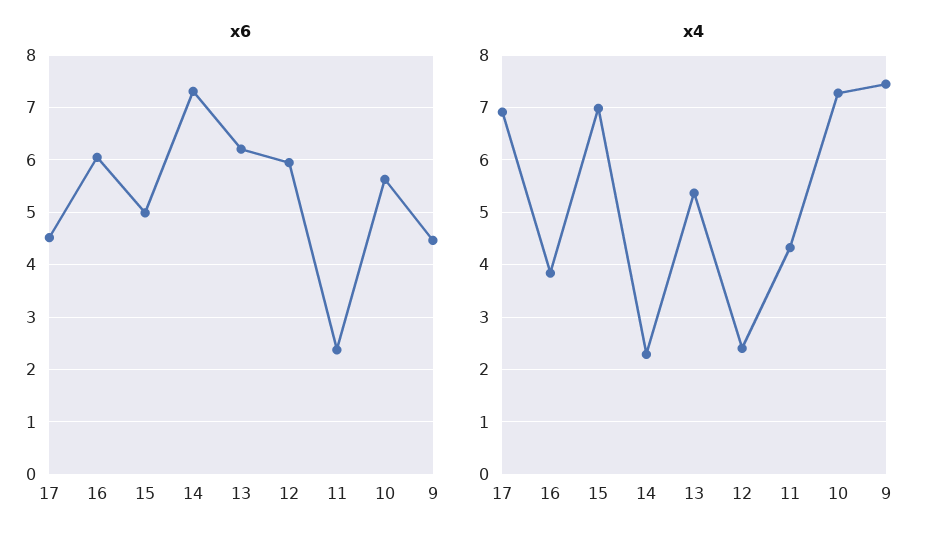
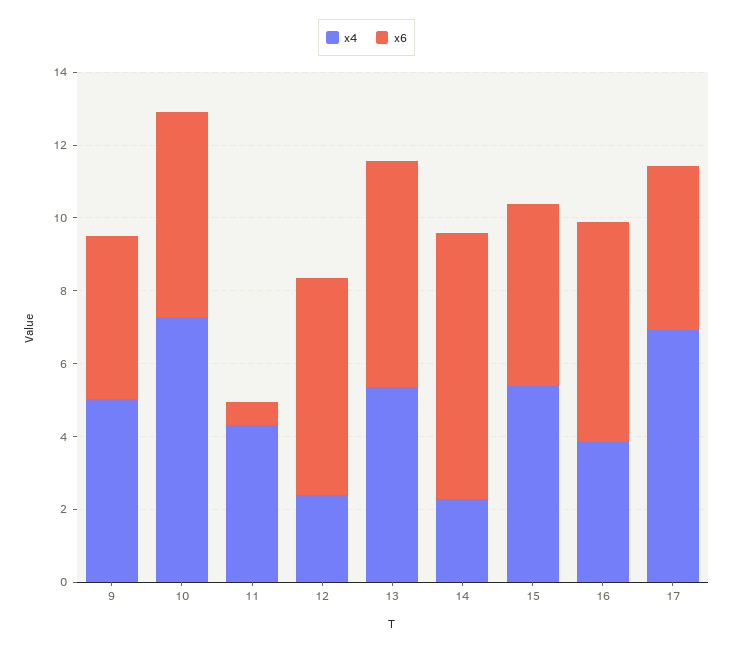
x6, 11: 2.4 -> 0.5
x4, 15: 7 -> 5.5
x4, 9: 7.4 -> 5

